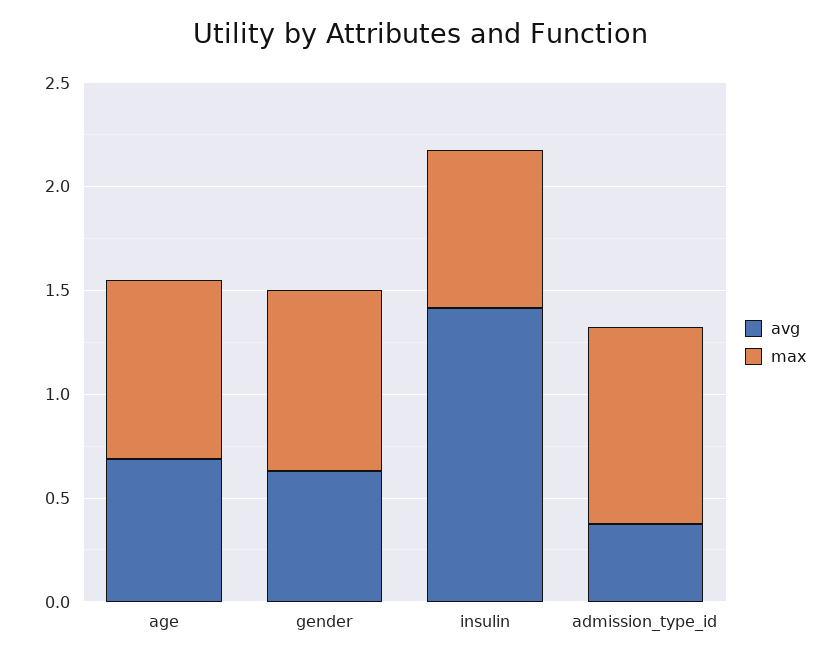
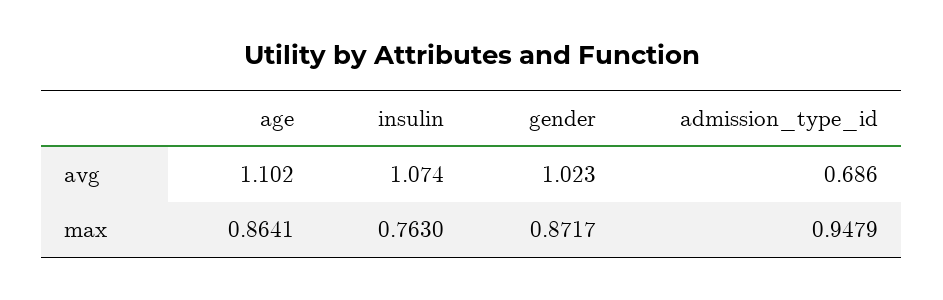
avg, age: 0.7 -> 1.102
avg, gender: 0.6 -> 1.023
avg, insulin: 1.4 -> 1.074
avg, admission_type_id: 0.4 -> 0.686

